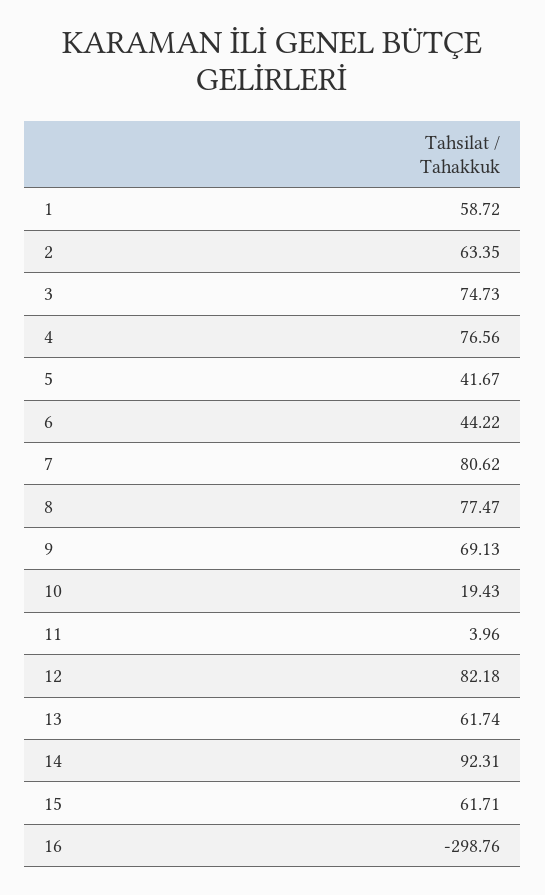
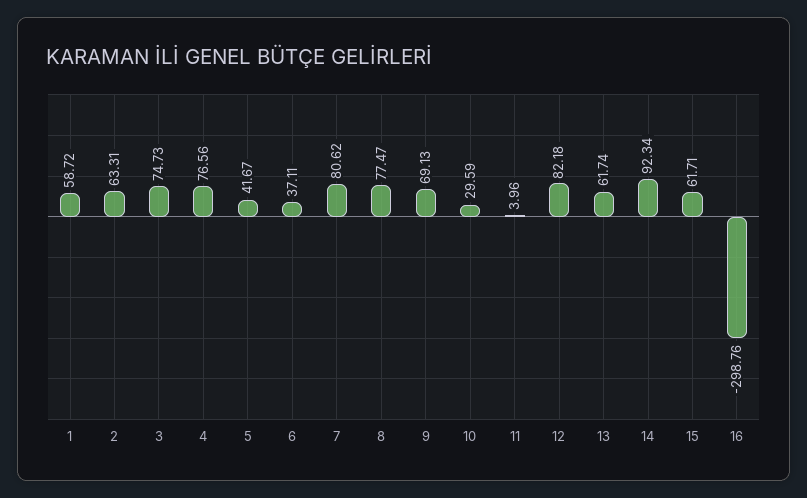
2: 63.35 -> 63.31
6: 44.22 -> 37.11
10: 19.43 -> 29.59
14: 92.31 -> 92.34

